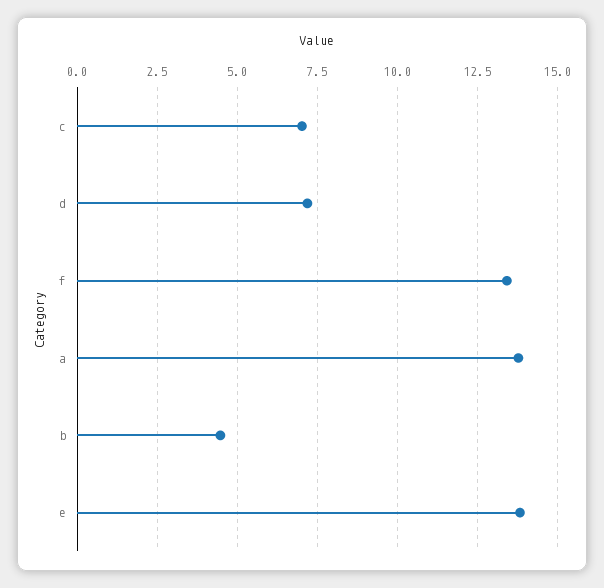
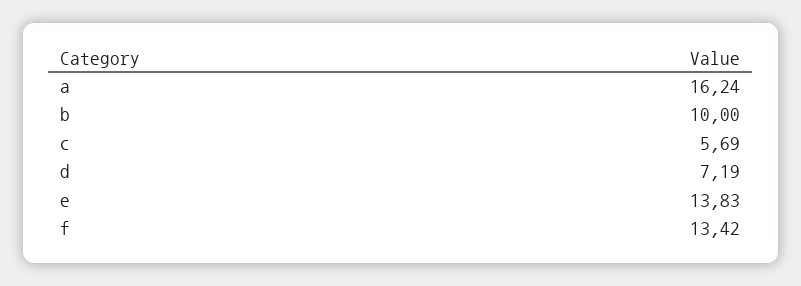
c: 7 -> 5.69
a: 13.75 -> 16.24
b: 4.5 -> 10

